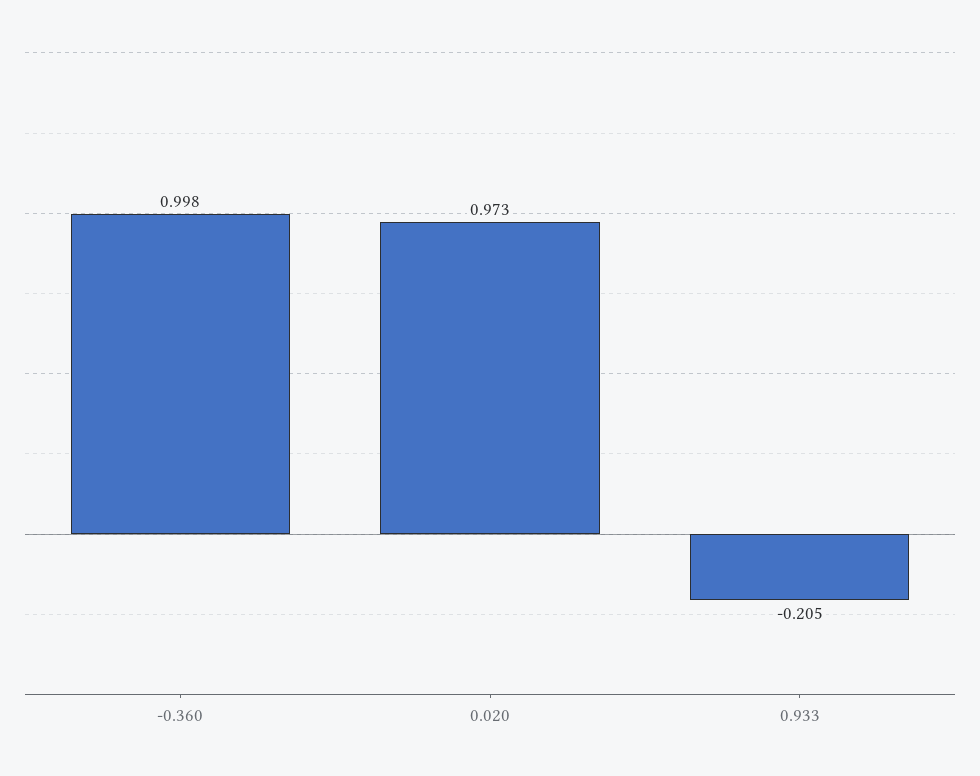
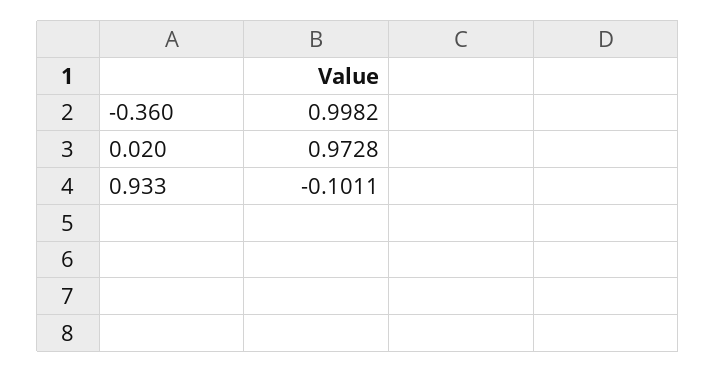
0.933: -0.205 -> -0.1011

